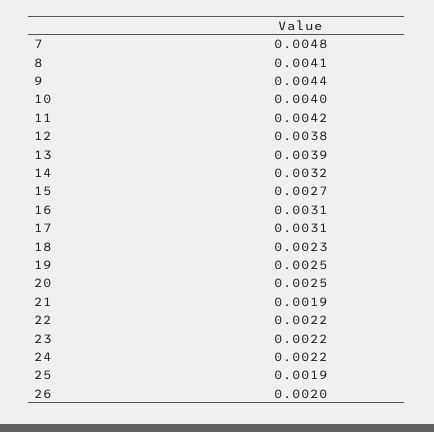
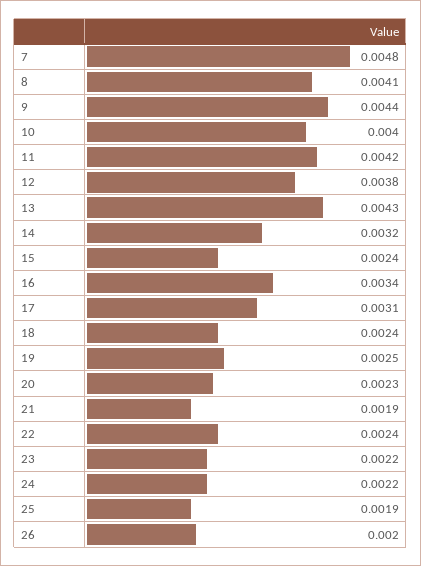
13: 0.0039 -> 0.0043
15: 0.0027 -> 0.0024
16: 0.0031 -> 0.0034
18: 0.0023 -> 0.0024
20: 0.0025 -> 0.0023
22: 0.0022 -> 0.0024

